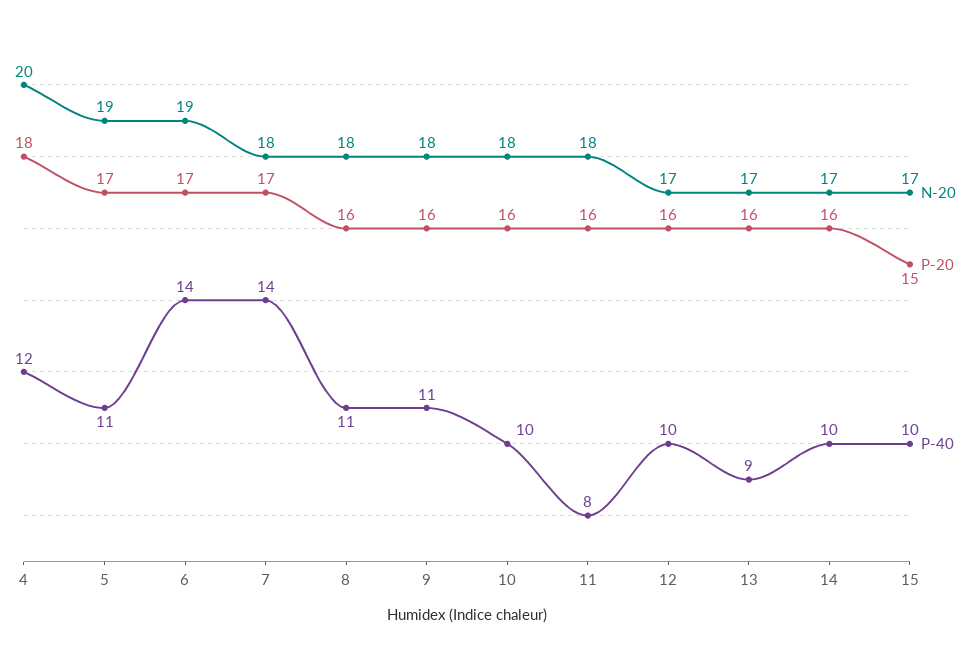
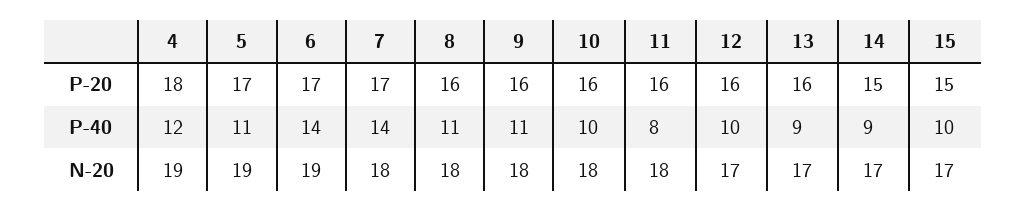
N-20, 4: 20 -> 19
P-20, 14: 16 -> 15
P-40, 14: 10 -> 9

